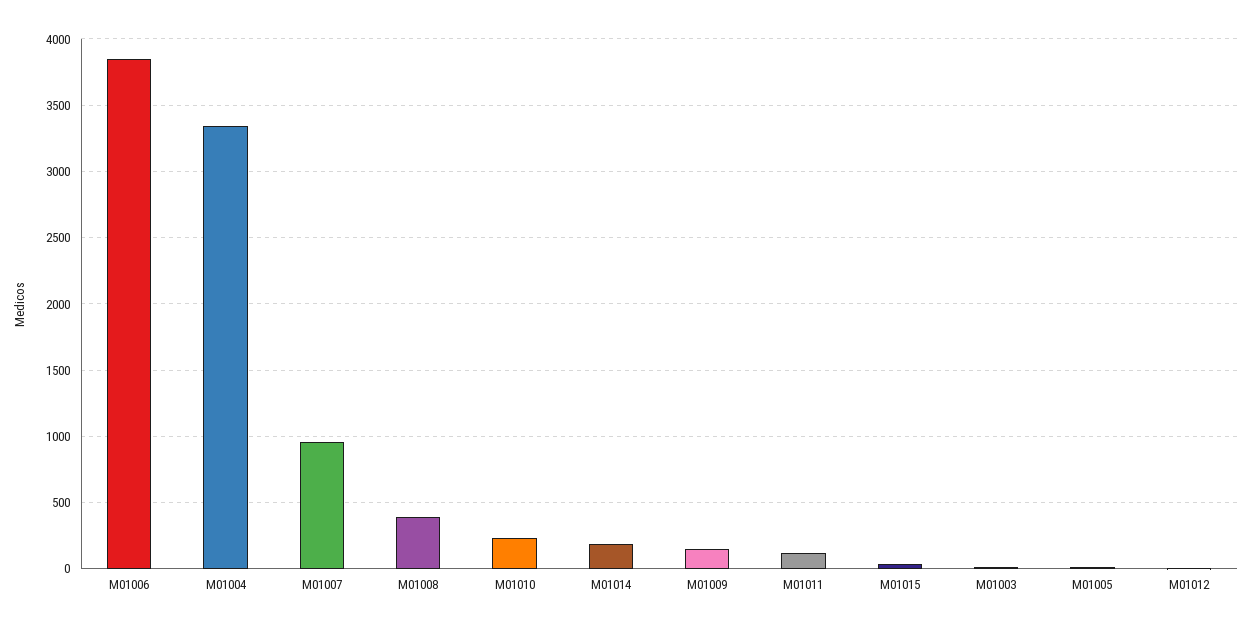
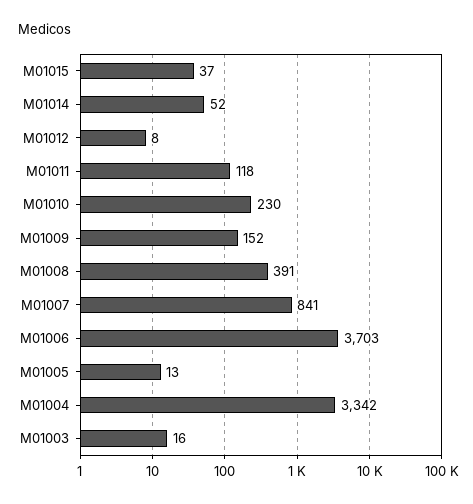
M01006: 3850 -> 3703
M01007: 950 -> 841
M01014: 200 -> 52

